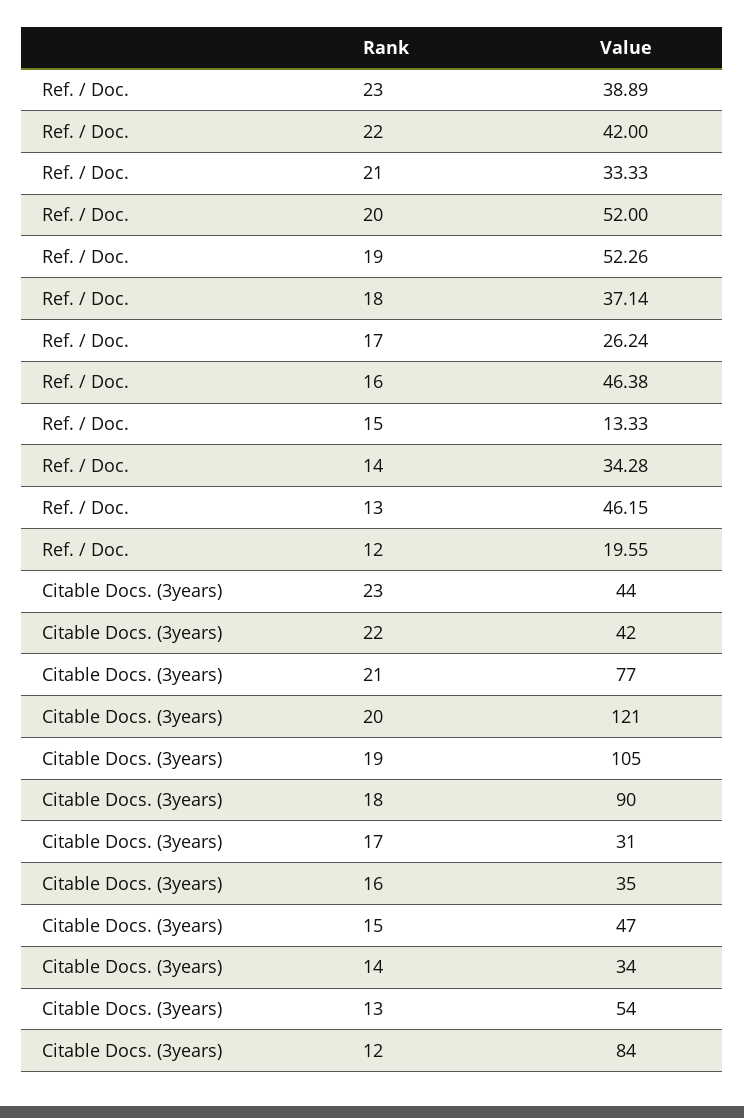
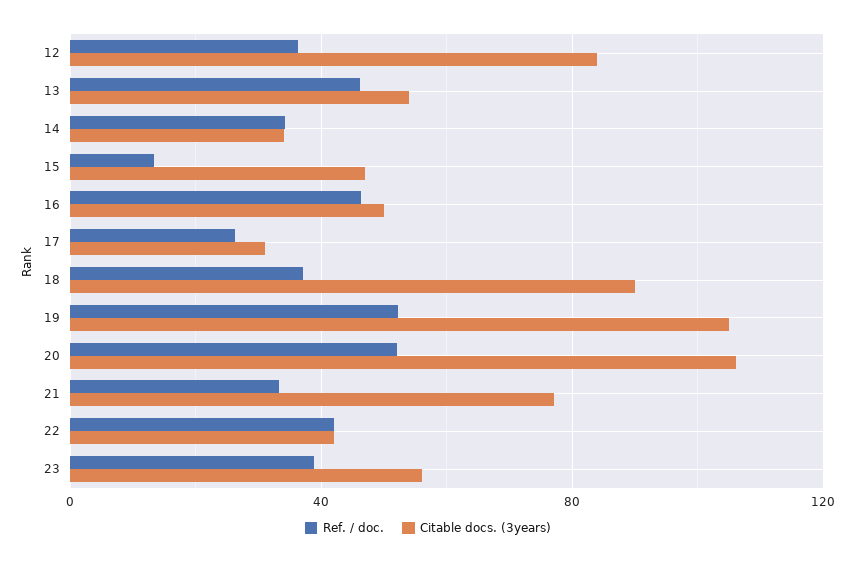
Ref. / Doc., 12: 19.55 -> 35
Citable Docs. (3years), 23: 44 -> 55
Citable Docs. (3years), 20: 121 -> 105
Citable Docs. (3years), 16: 35 -> 50

